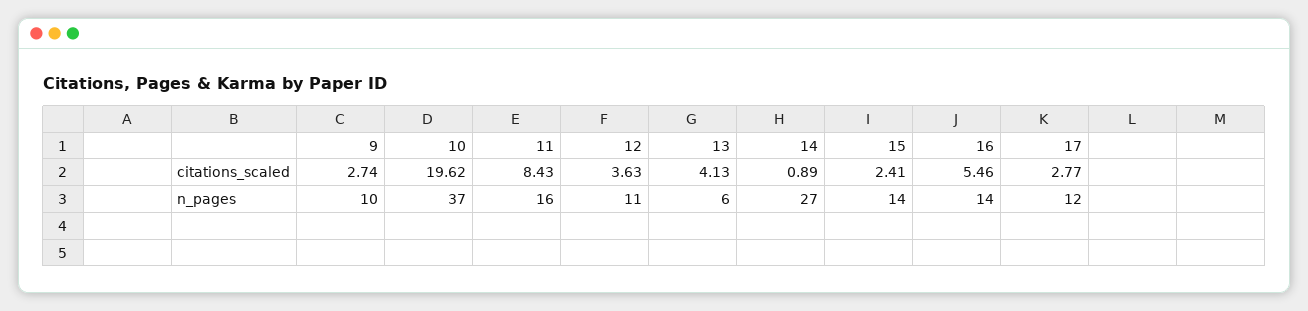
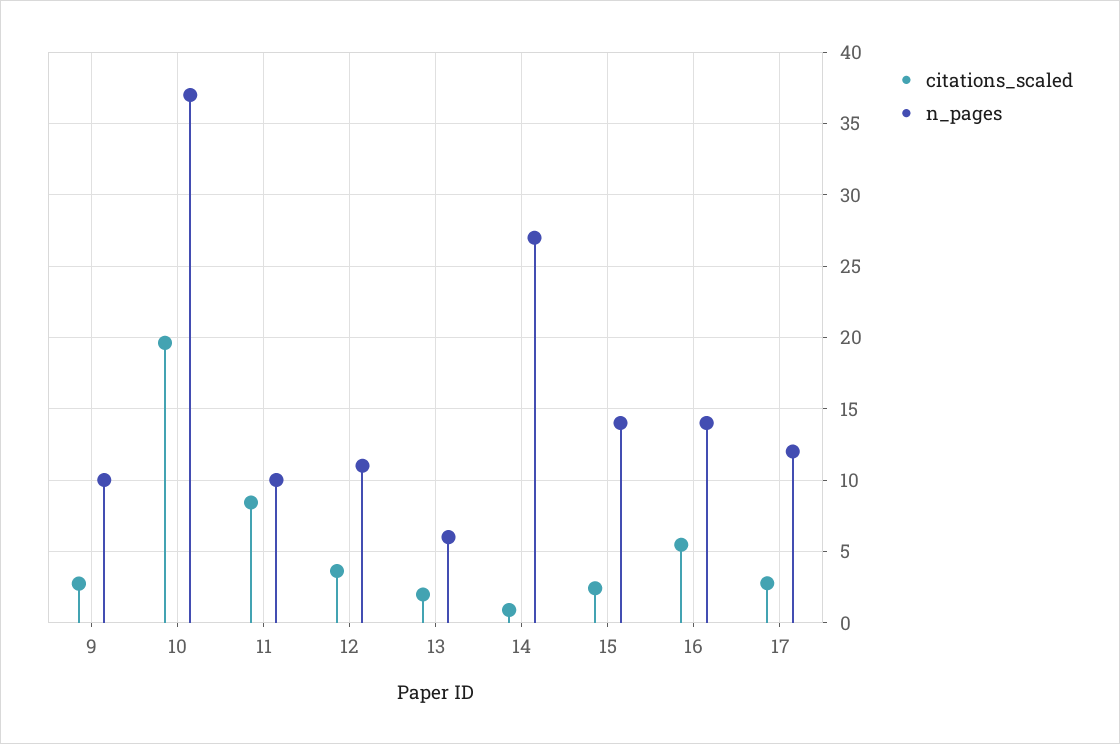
citations_scaled, 13: 4.13 -> 2
n_pages, 11: 16 -> 10

